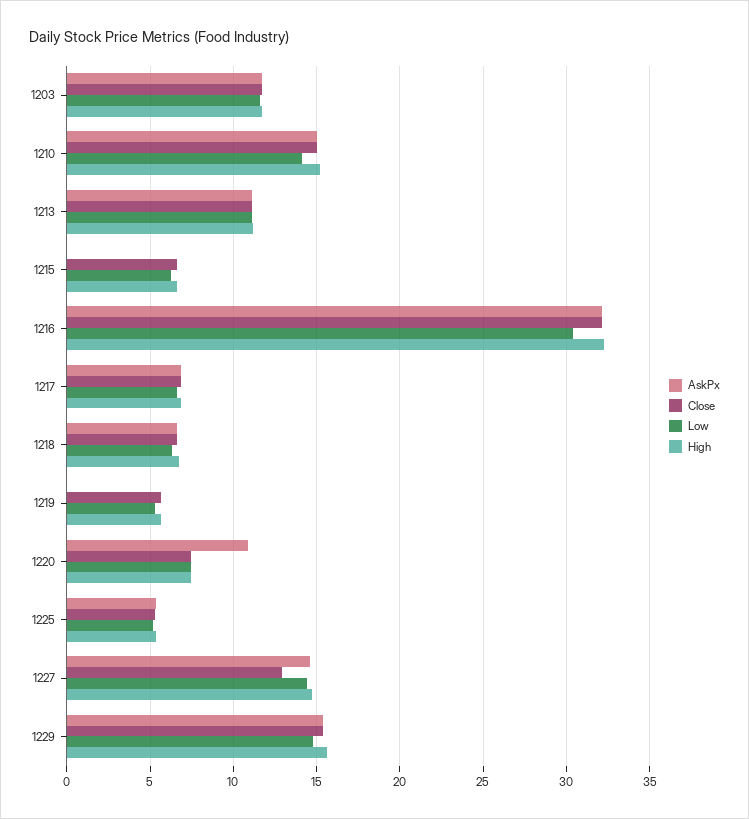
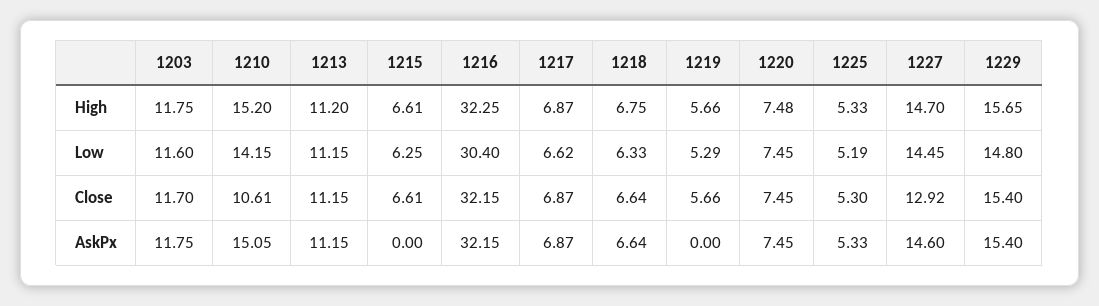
Close, 1210: 15 -> 10.61
AskPx, 1220: 11 -> 7.45

